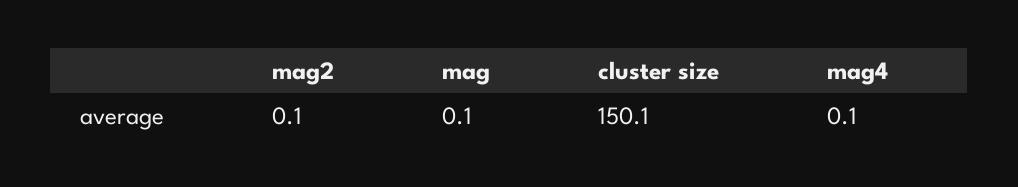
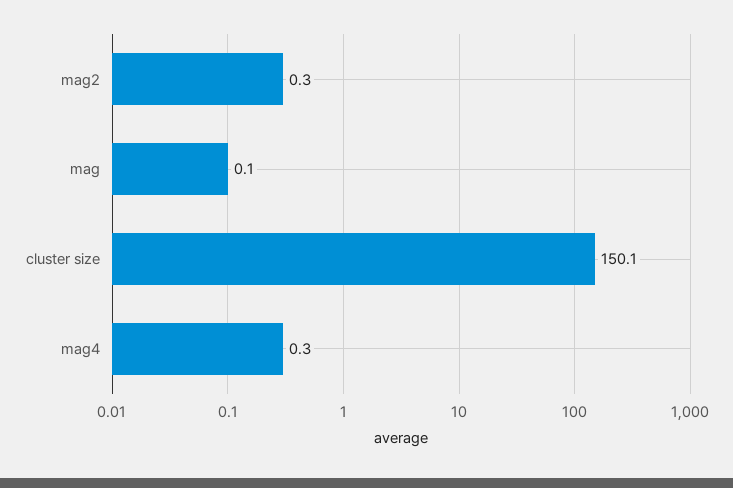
mag2: 0.1 -> 0.3
mag4: 0.1 -> 0.3

